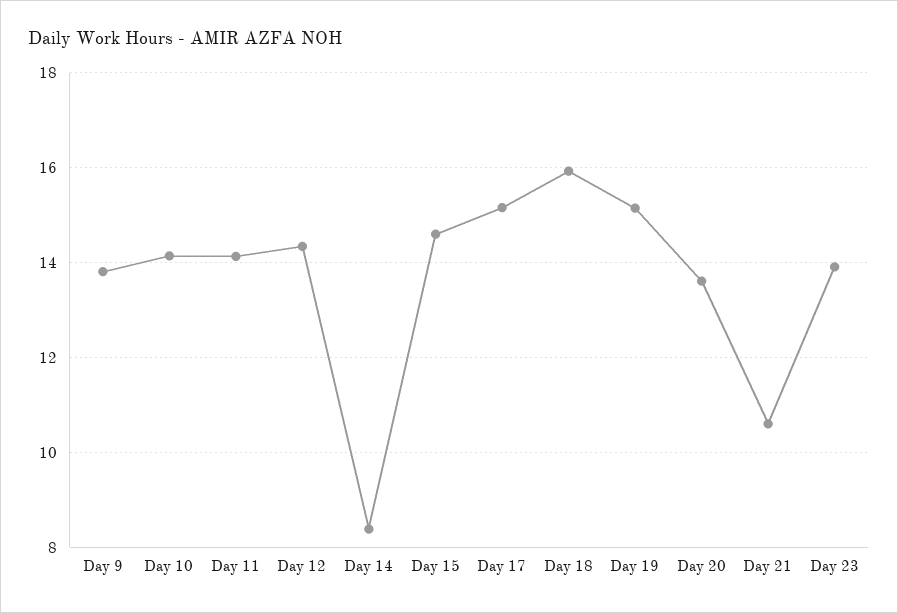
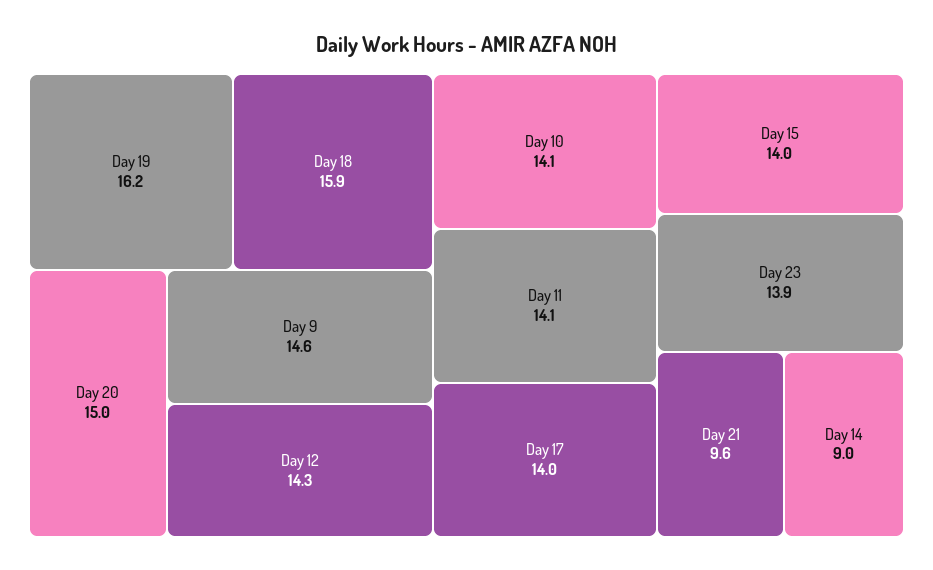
Day 9: 13.8 -> 14.6
Day 14: 8.4 -> 9
Day 15: 14.6 -> 14
Day 17: 15.2 -> 14
Day 19: 15.2 -> 16.2
Day 20: 13.6 -> 15
Day 21: 10.6 -> 9.6

